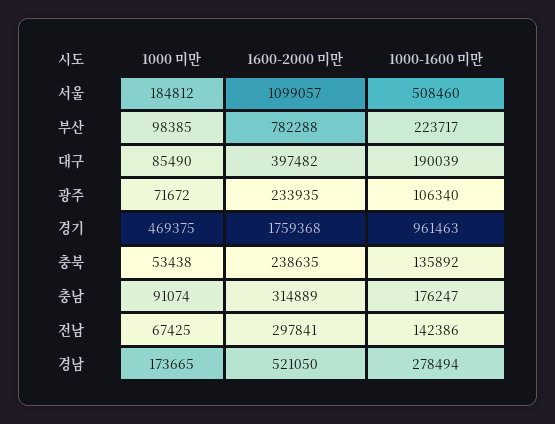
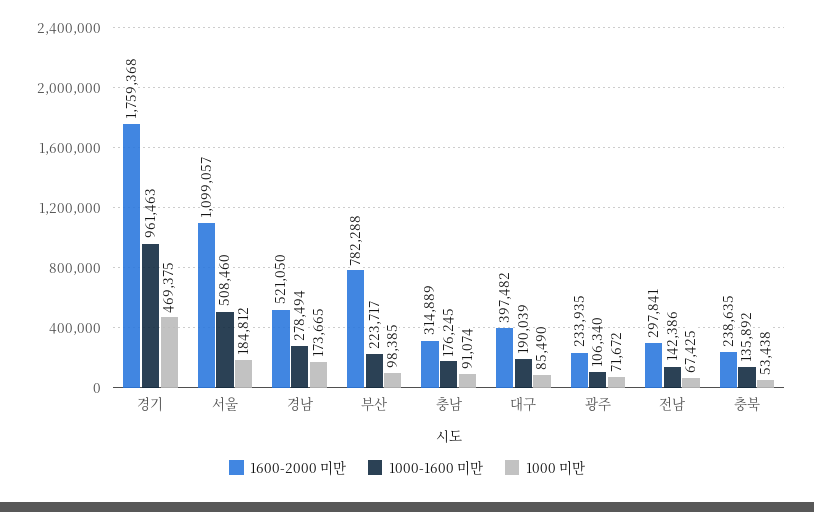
1000-1600 미만, 충남: 176247 -> 176245

